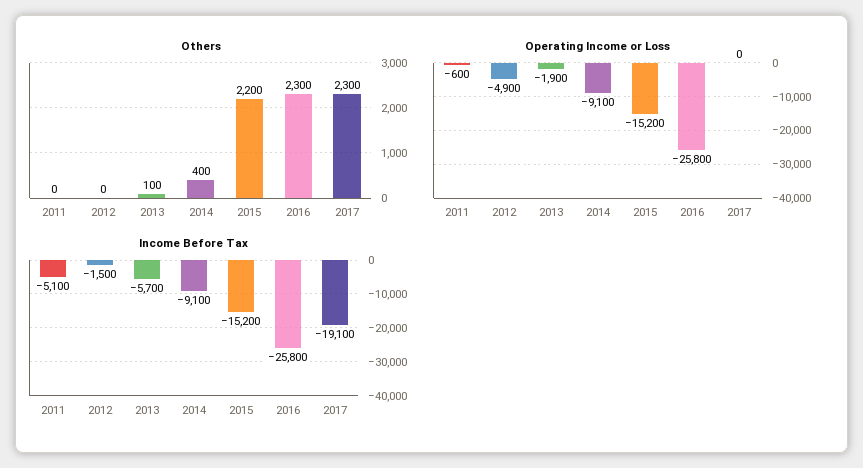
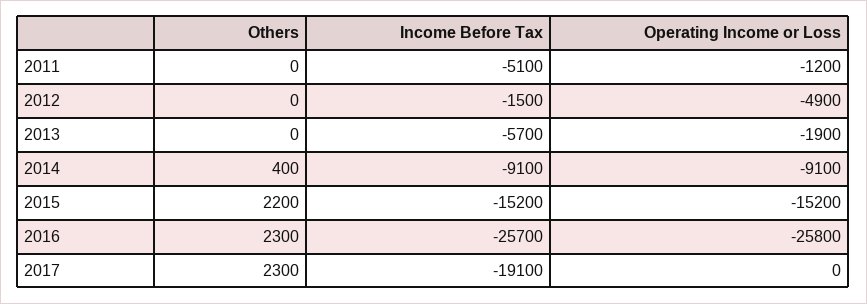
Others, 2013: 100 -> 0
Operating Income or Loss, 2011: -600 -> -1200
Income Before Tax, 2016: -25800 -> -25700

